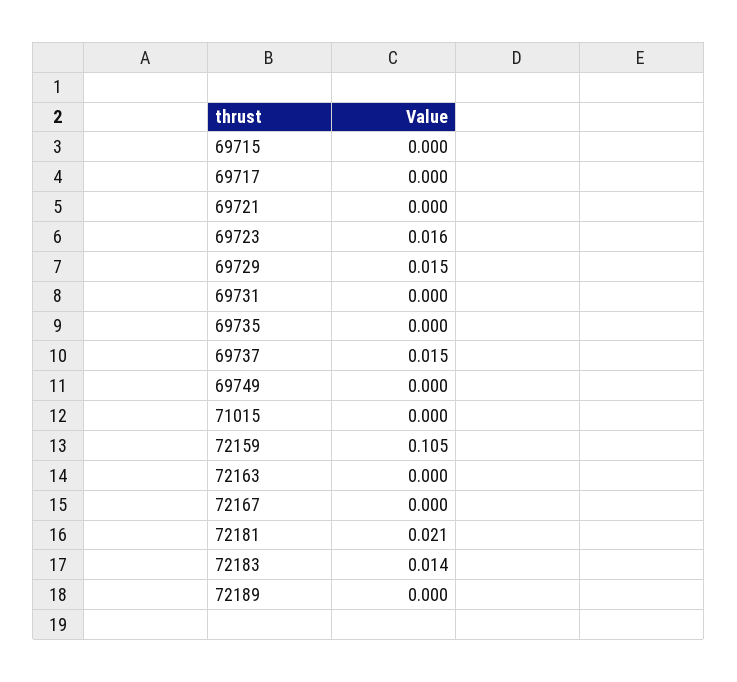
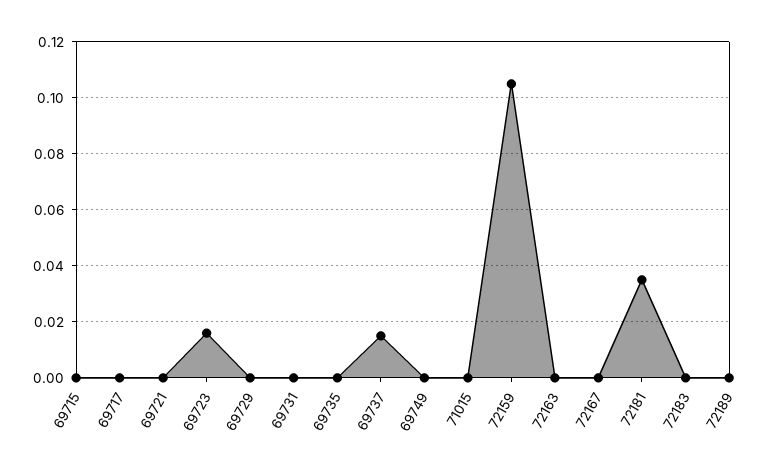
69729: 0.015 -> 0
72181: 0.021 -> 0.035
72183: 0.014 -> 0

